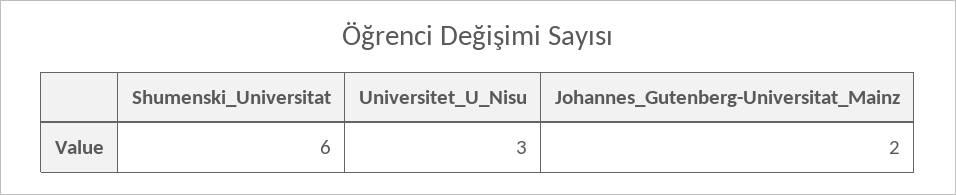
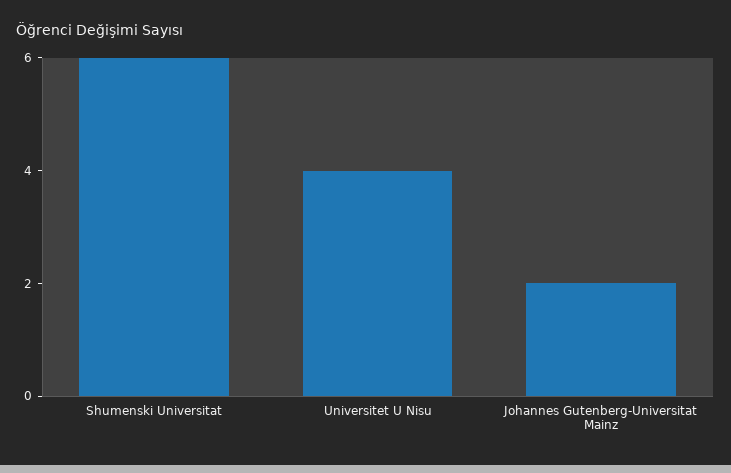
Universitet_U_Nisu: 3 -> 4

